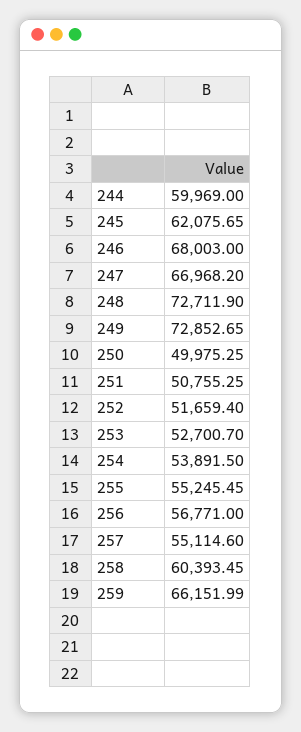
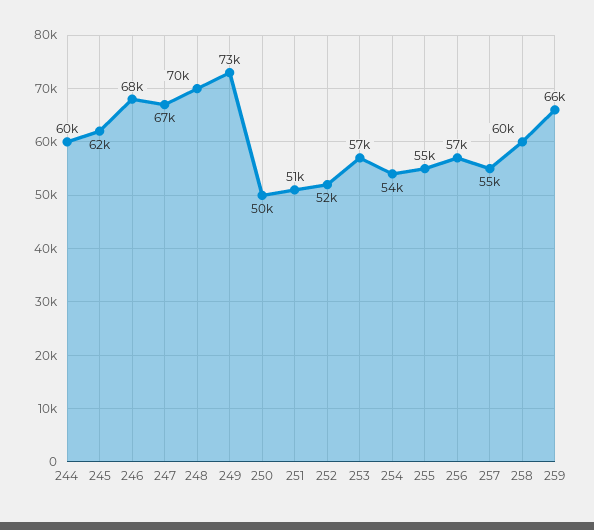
248: 72711.9 -> 70000
253: 52700.7 -> 57000

